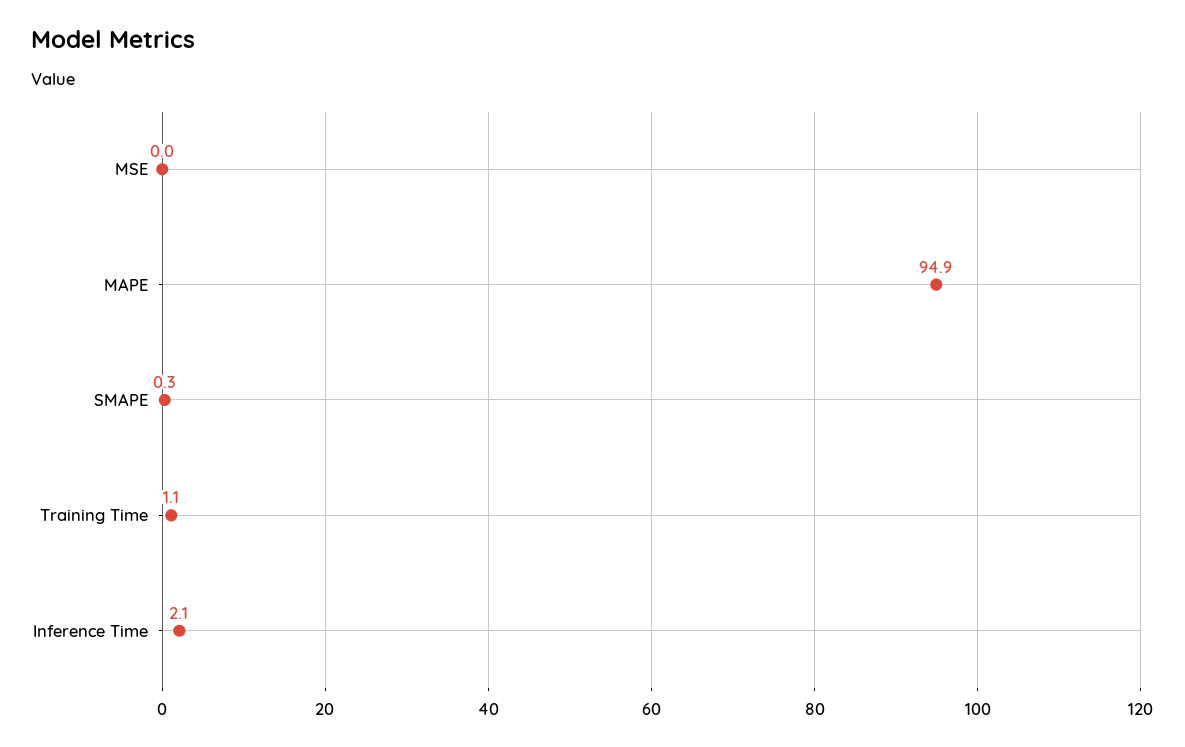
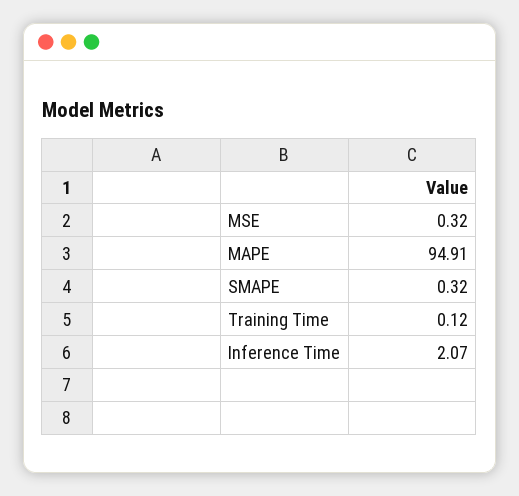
MSE: 0 -> 0.32
Training Time: 1.1 -> 0.12

